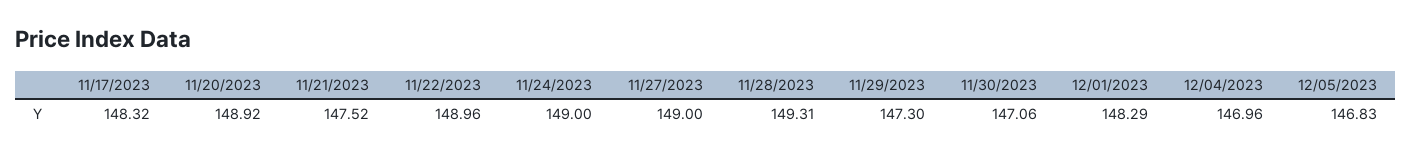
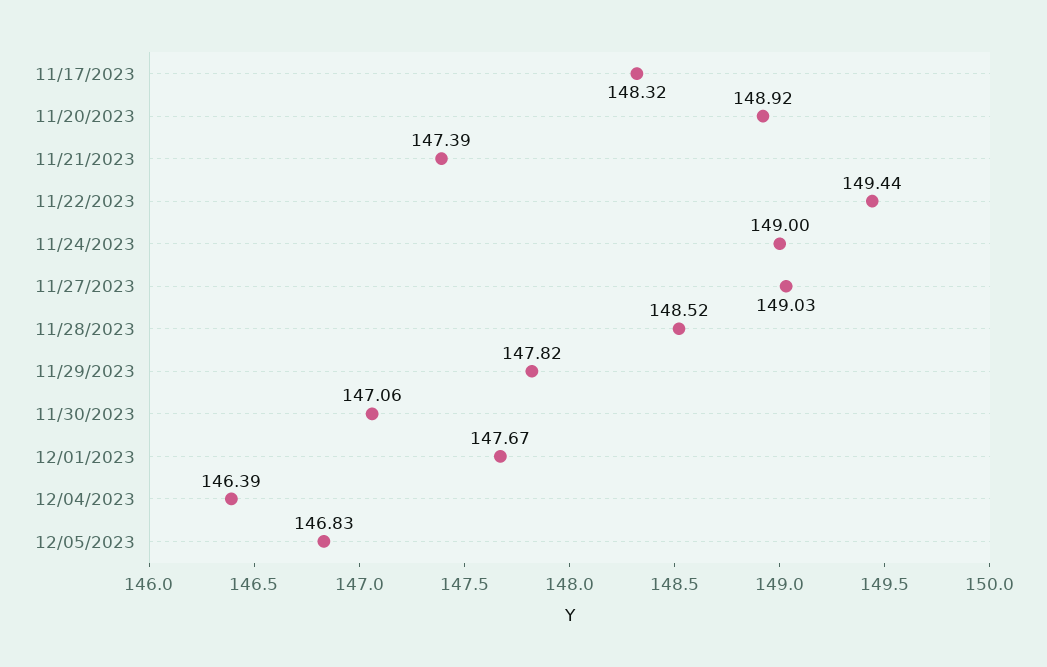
11/21/2023: 147.52 -> 147.39
11/22/2023: 148.96 -> 149.44
11/27/2023: 149 -> 149.03
11/28/2023: 149.31 -> 148.52
11/29/2023: 147.3 -> 147.82
12/01/2023: 148.29 -> 147.67
12/04/2023: 146.96 -> 146.39

